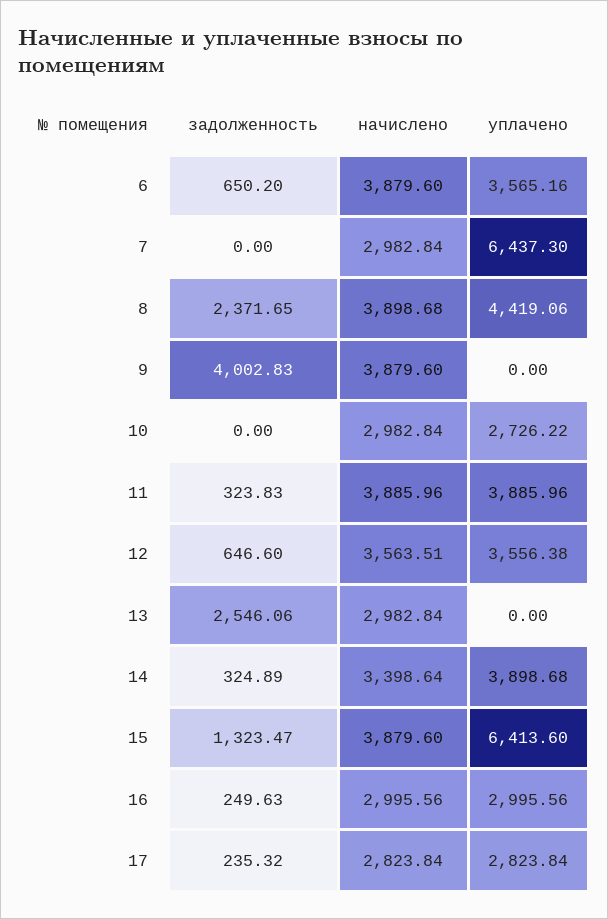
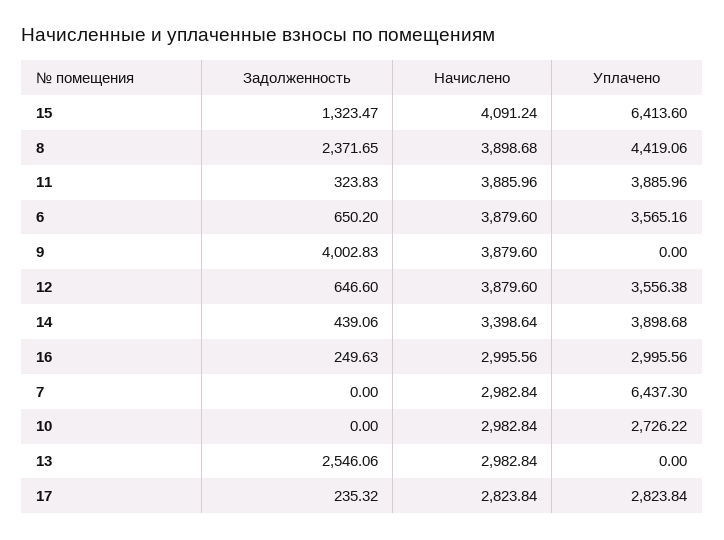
начислено, 12: 3563.51 -> 3879.6
задолженность, 14: 324.89 -> 439.06
начислено, 15: 3879.6 -> 4091.24

